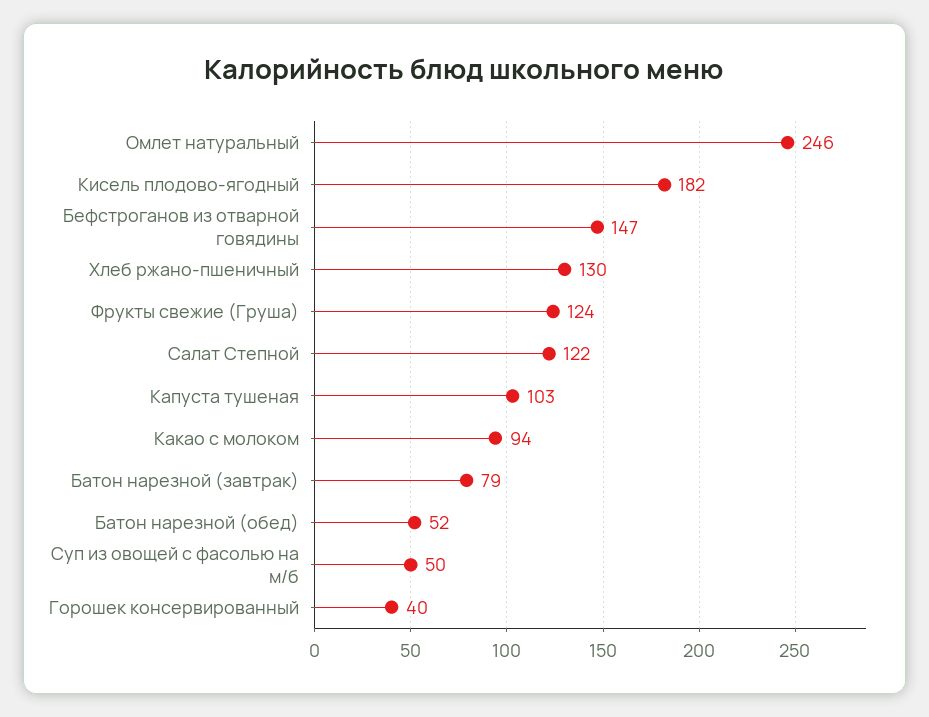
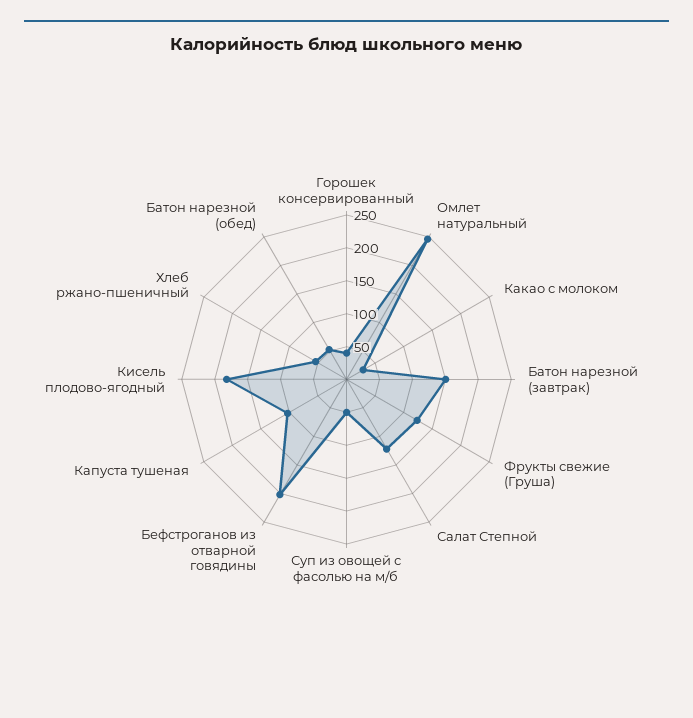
Бефстроганов из отварной говядины: 147 -> 200
Хлеб ржано-пшеничный: 130 -> 50
Какао с молоком: 94 -> 25
Батон нарезной (завтрак): 79 -> 150

